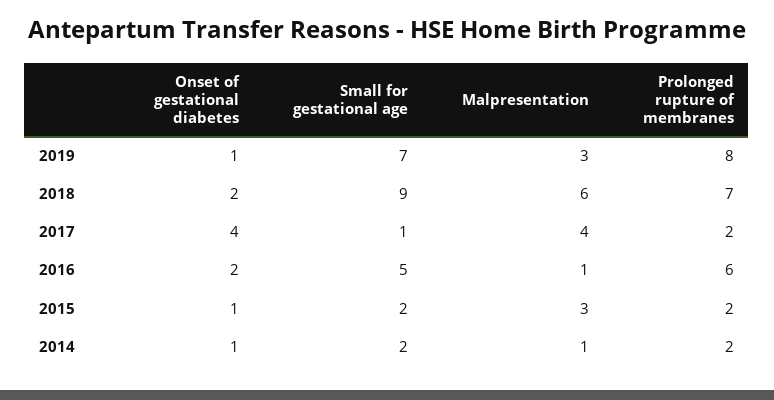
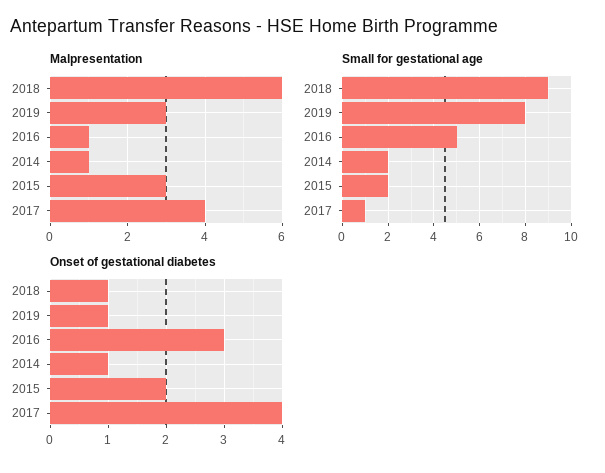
Small for gestational age, 2019: 7 -> 8
Prolonged rupture of membranes, 2019: 8 -> none
Onset of gestational diabetes, 2018: 2 -> 1
Prolonged rupture of membranes, 2018: 7 -> none
Prolonged rupture of membranes, 2017: 2 -> none
Onset of gestational diabetes, 2016: 2 -> 3
Prolonged rupture of membranes, 2016: 6 -> none
Onset of gestational diabetes, 2015: 1 -> 2
Prolonged rupture of membranes, 2015: 2 -> none
Prolonged rupture of membranes, 2014: 2 -> none

